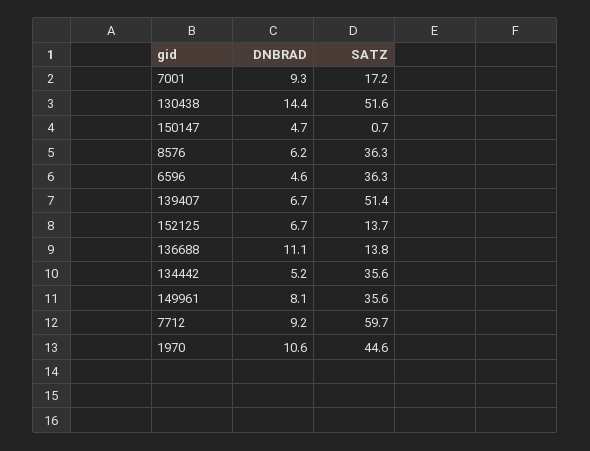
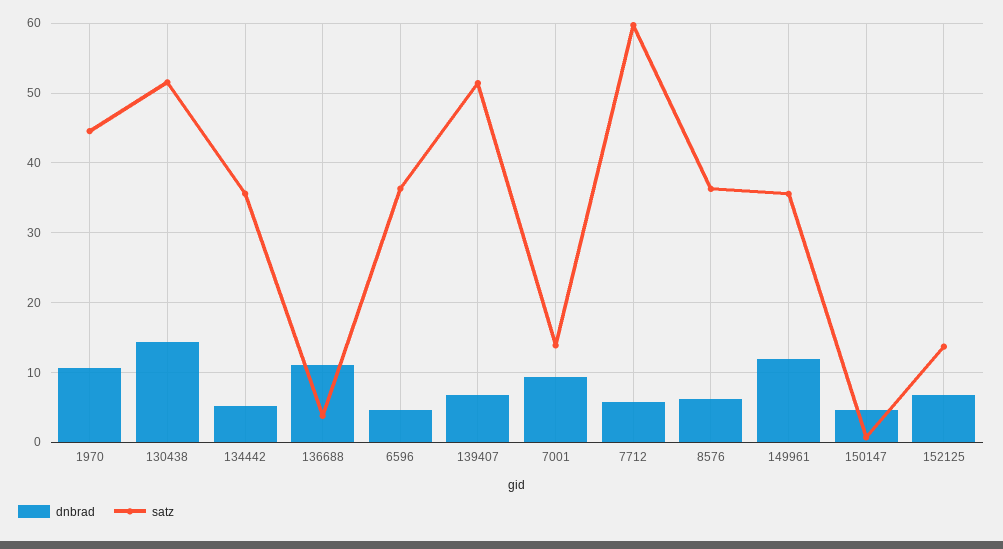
SATZ, 7001: 17.2 -> 14
SATZ, 136688: 13.8 -> 4
DNBRAD, 149961: 8.1 -> 12
DNBRAD, 7712: 9.2 -> 6

